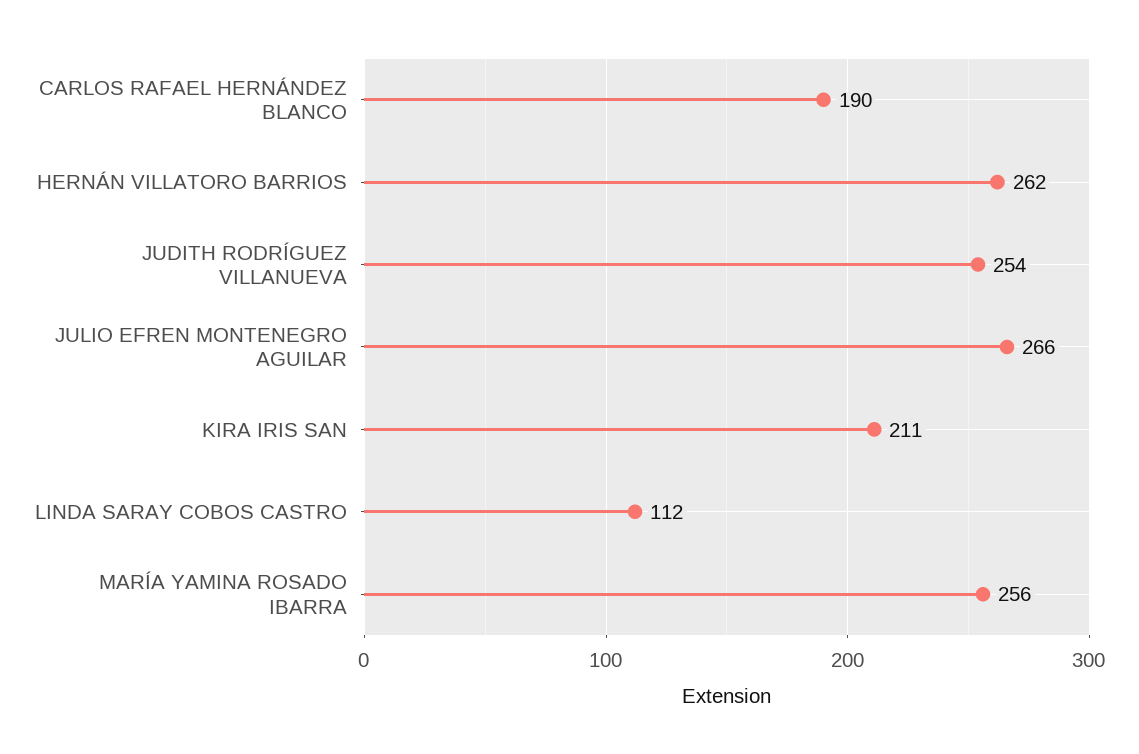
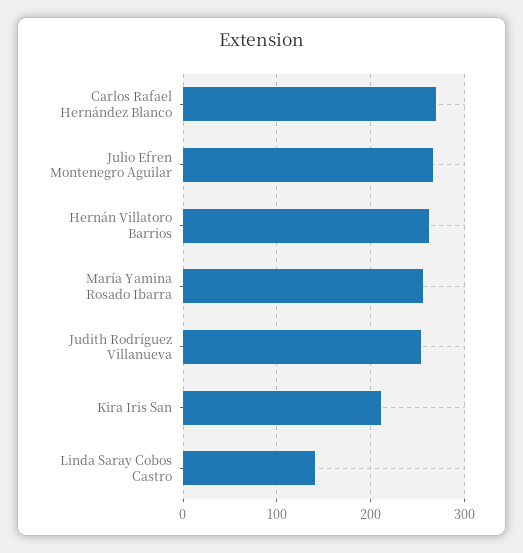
CARLOS RAFAEL HERNÁNDEZ BLANCO: 190 -> 270
LINDA SARAY COBOS CASTRO: 112 -> 140

